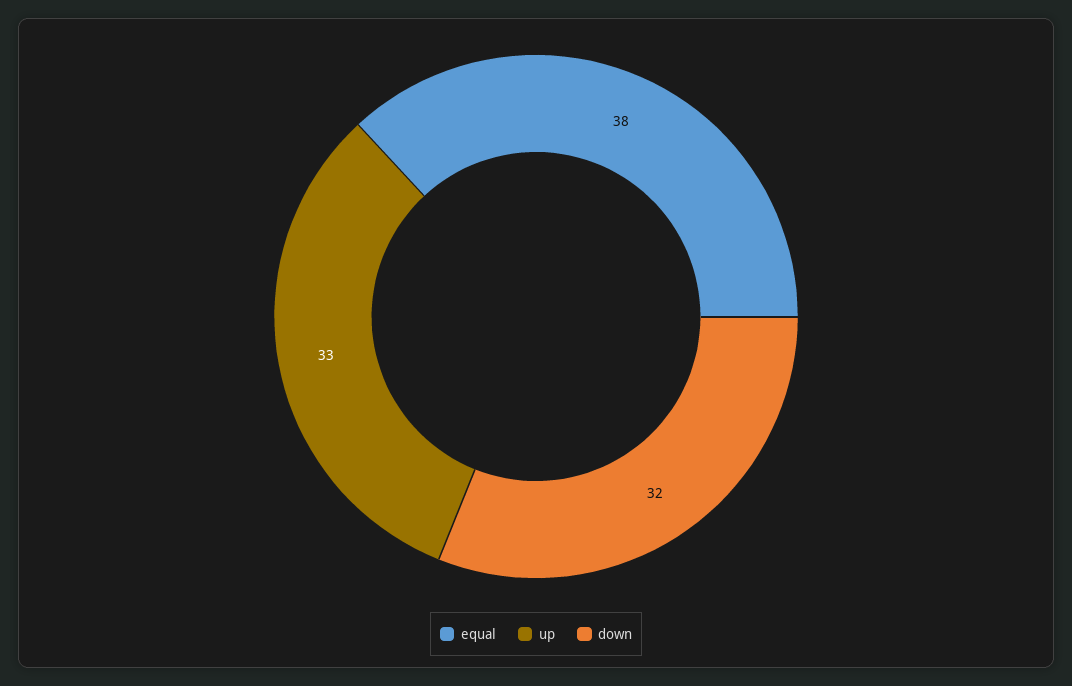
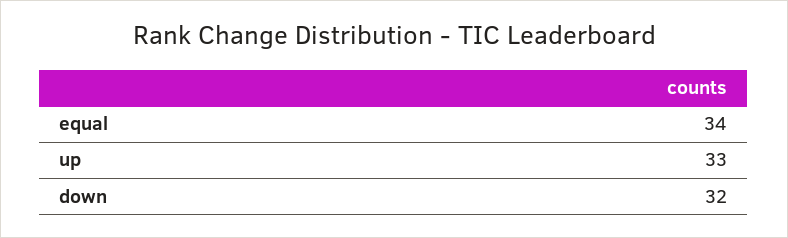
equal: 38 -> 34

